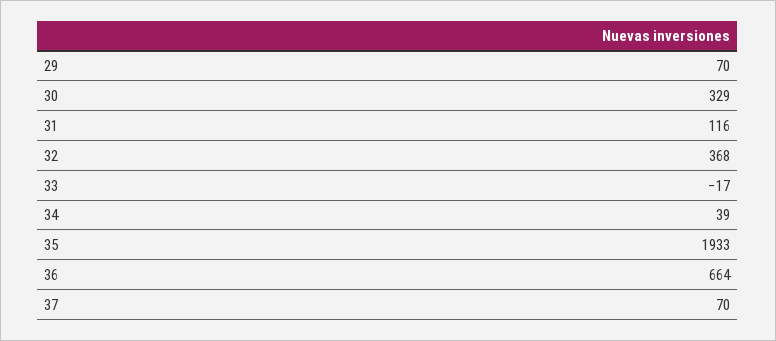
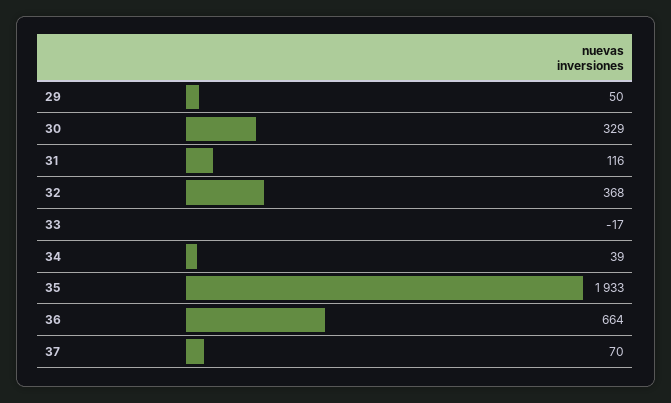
29: 70 -> 50

